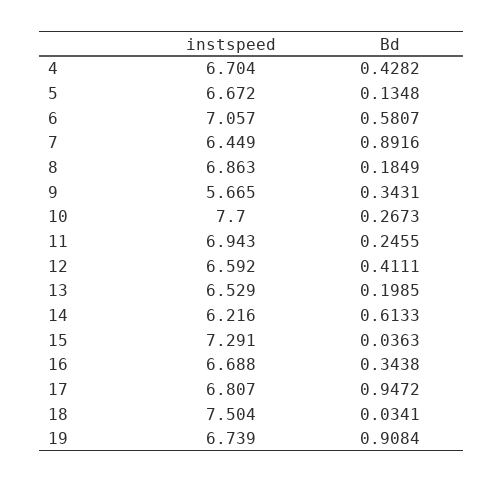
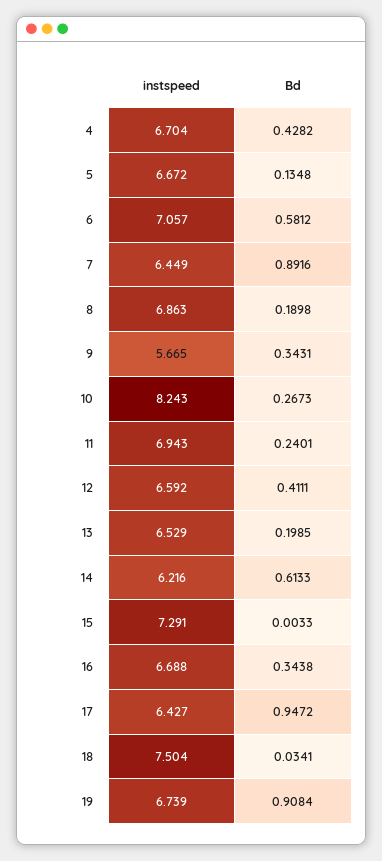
Bd, 6: 0.5807 -> 0.5812
Bd, 8: 0.1849 -> 0.1898
instspeed, 10: 7.7 -> 8.243
Bd, 11: 0.2455 -> 0.2401
Bd, 15: 0.0363 -> 0.0033
instspeed, 17: 6.807 -> 6.427

